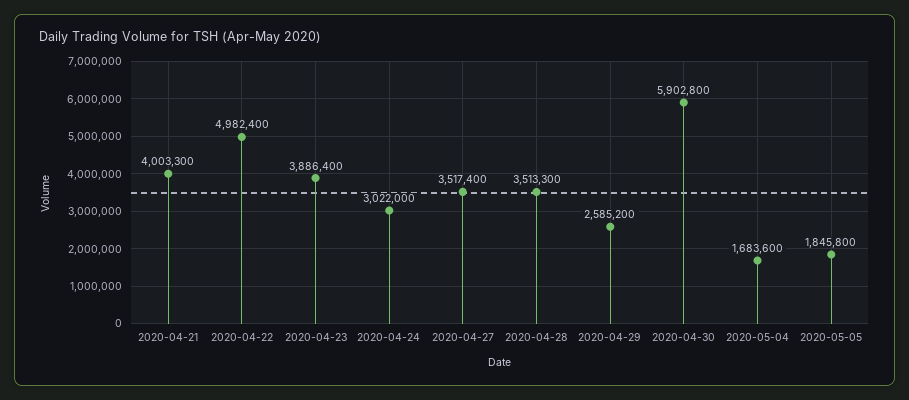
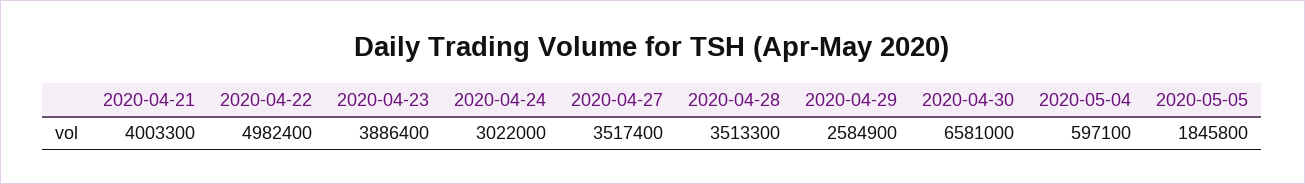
2020-04-29: 2585200 -> 2584900
2020-04-30: 5902800 -> 6581000
2020-05-04: 1683600 -> 597100

